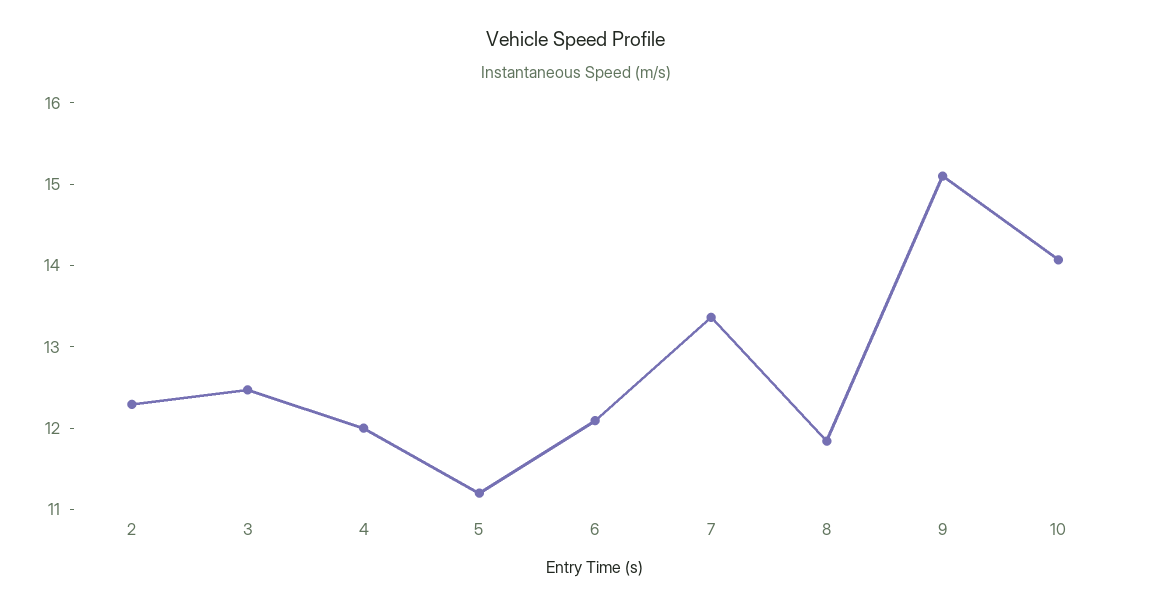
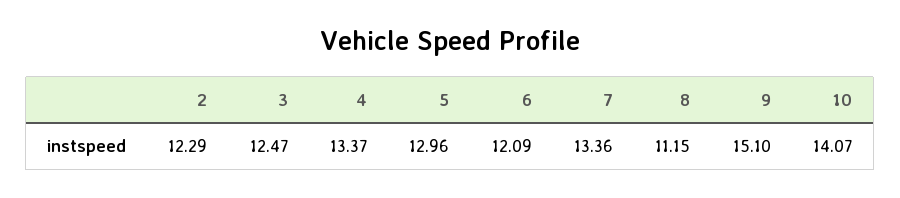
4: 12 -> 13.37
5: 11.2 -> 12.96
8: 11.8 -> 11.15

